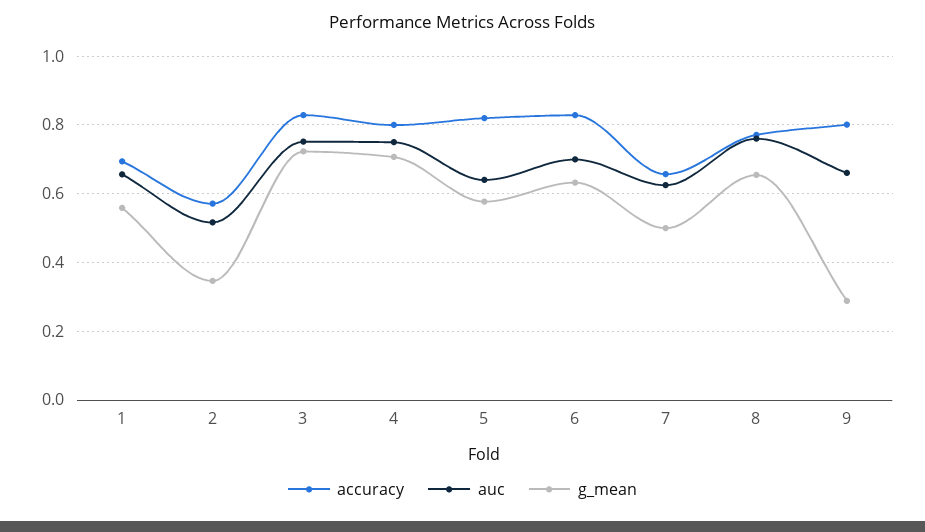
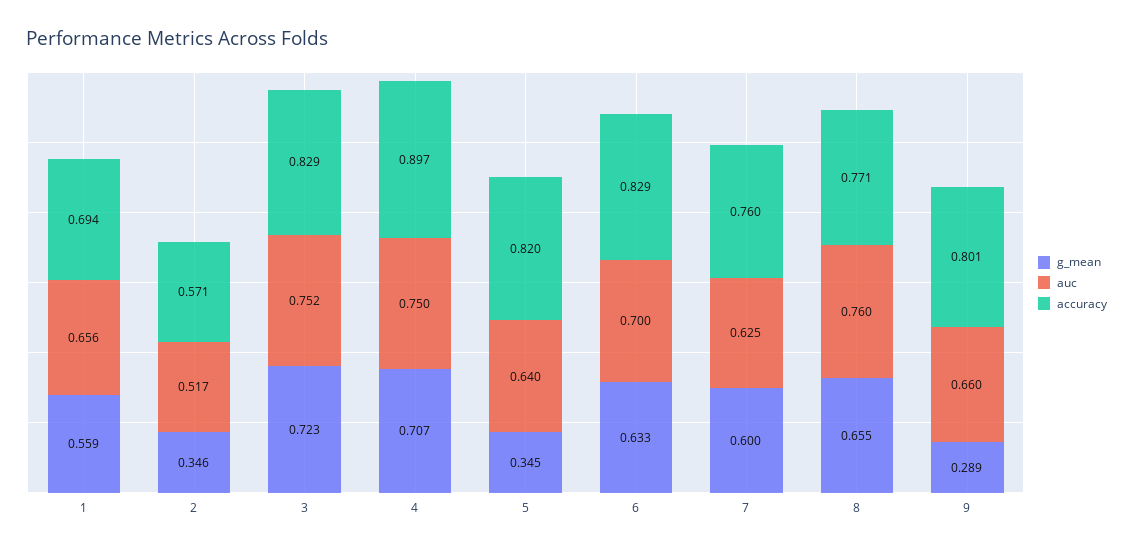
accuracy, 4: 0.8 -> 0.897
g_mean, 5: 0.58 -> 0.345
accuracy, 7: 0.66 -> 0.76
g_mean, 7: 0.5 -> 0.6

